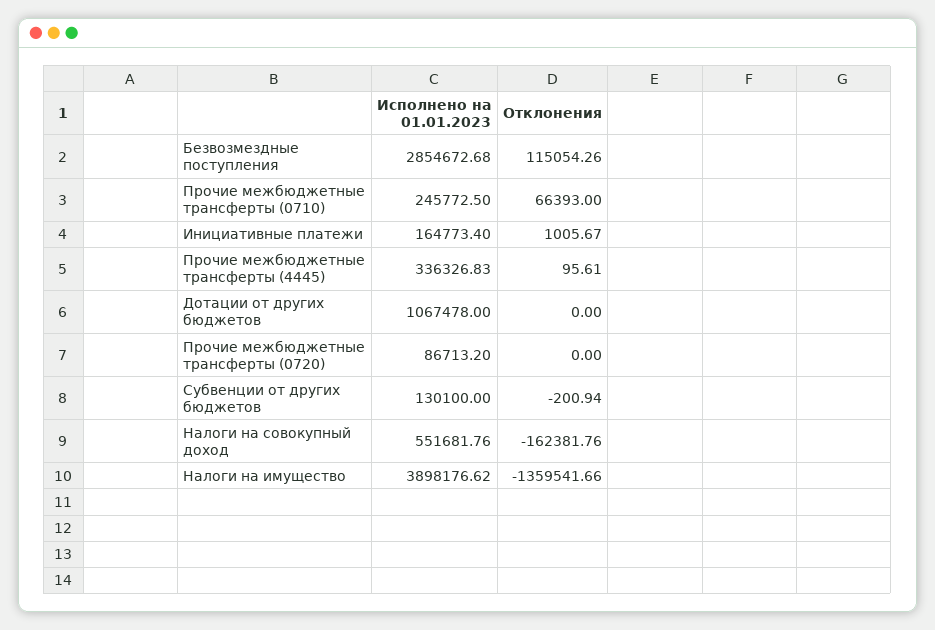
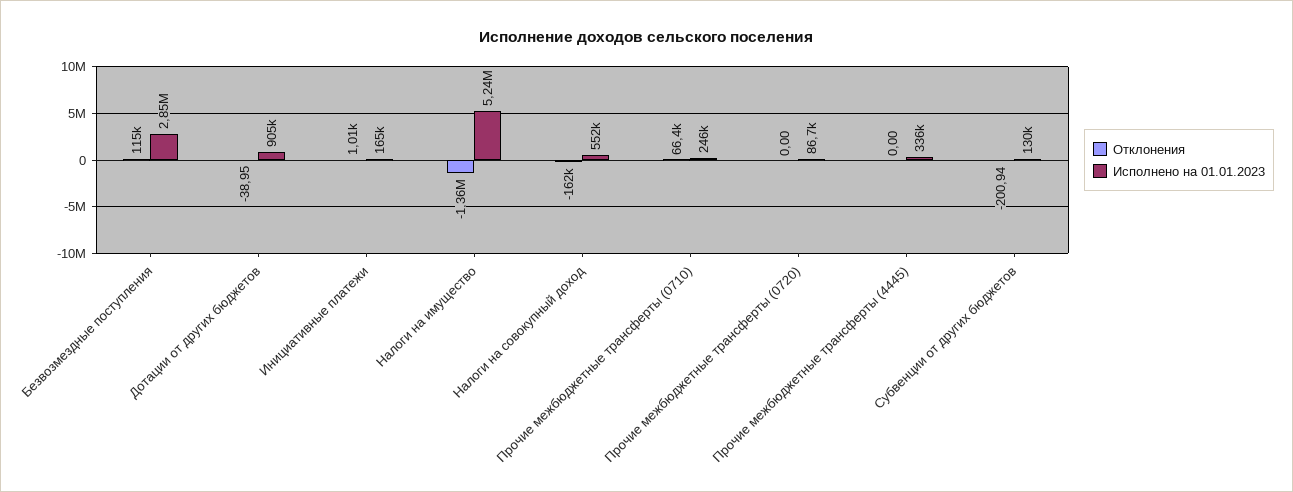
Отклонения, Прочие межбюджетные трансферты (4445): 95.61 -> 0
Исполнено на 01.01.2023, Дотации от других бюджетов: 1067478 -> 905000
Отклонения, Дотации от других бюджетов: 0 -> -38.95
Исполнено на 01.01.2023, Налоги на имущество: 3898176.62 -> 5240000

